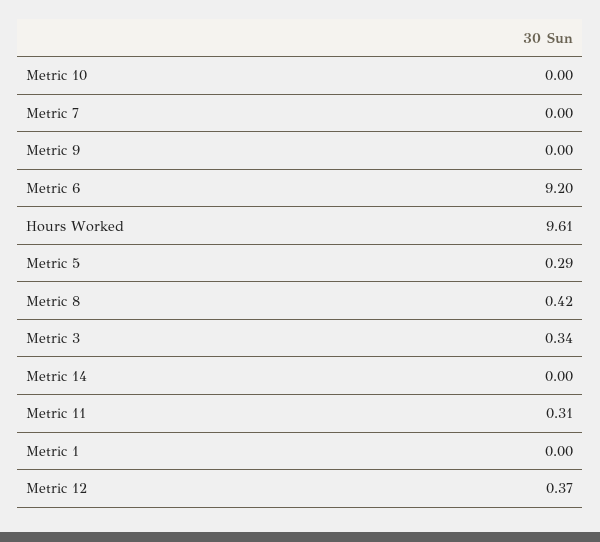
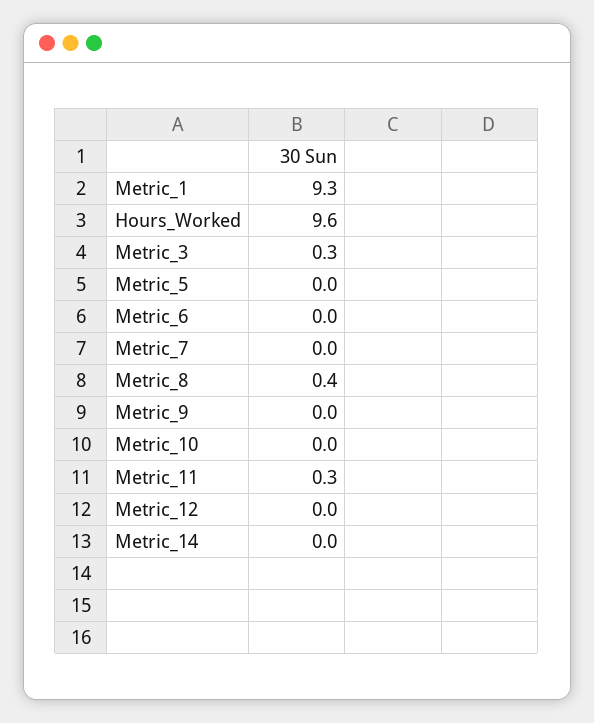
Metric 6: 9.2 -> 0
Metric 5: 0.29 -> 0
Metric 1: 0 -> 9.3
Metric 12: 0.37 -> 0

